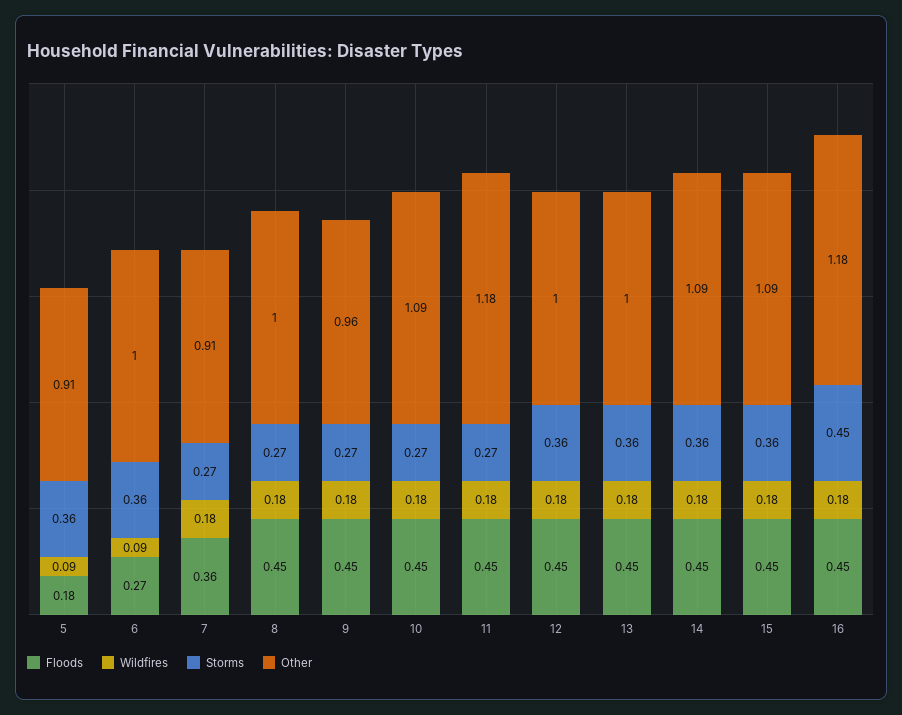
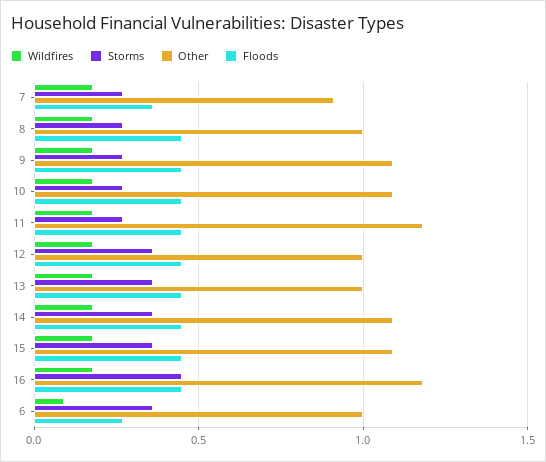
Floods, 5: 0.18 -> none
Wildfires, 5: 0.09 -> none
Storms, 5: 0.36 -> none
Other, 5: 0.91 -> none
Other, 9: 0.96 -> 1.1

